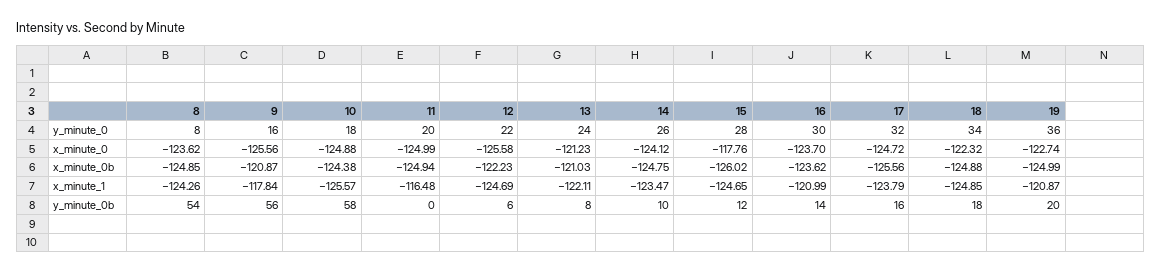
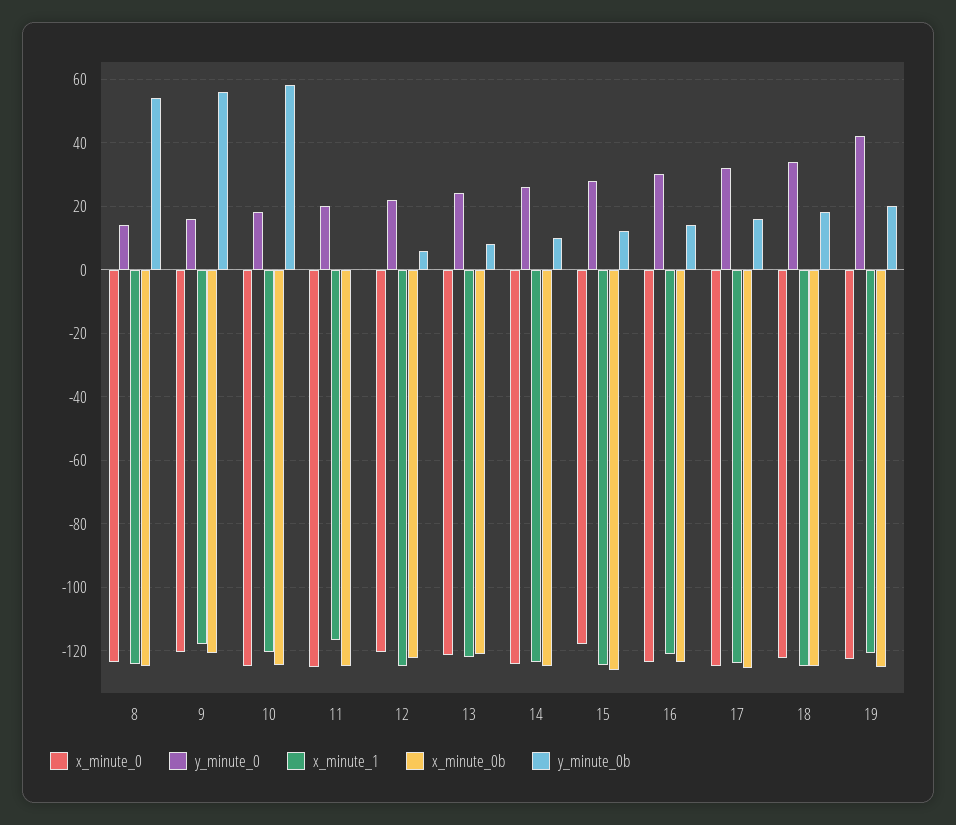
y_minute_0, 8: 8 -> 14
y_minute_0, 19: 36 -> 42
x_minute_0, 9: -125.56 -> -120
x_minute_0, 12: -125.58 -> -120
x_minute_1, 10: -125.57 -> -120

